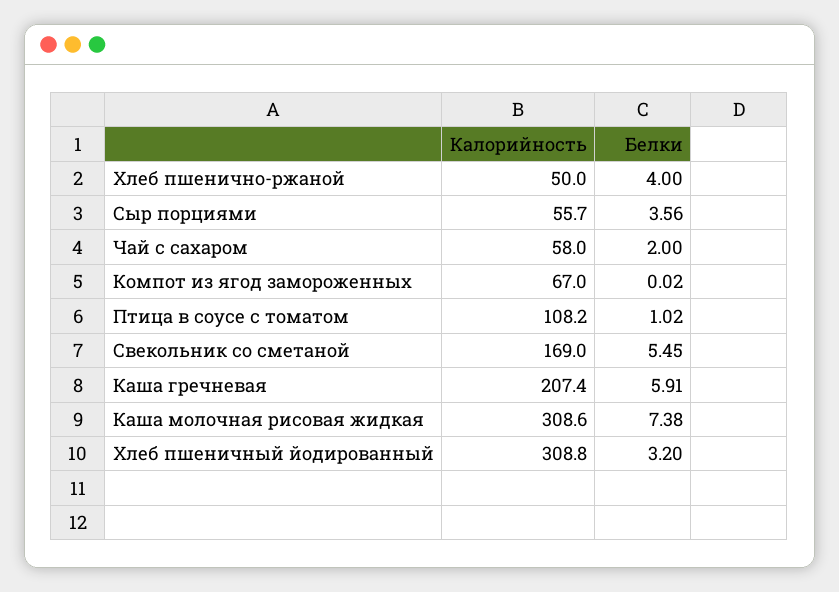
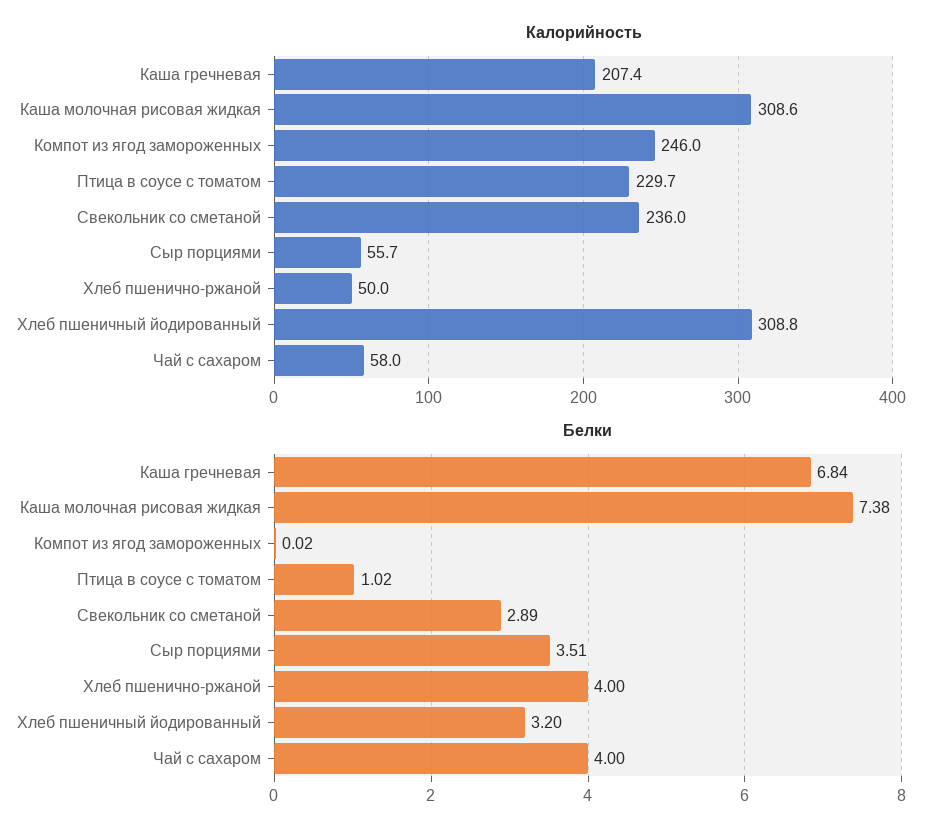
Белки, Сыр порциями: 3.56 -> 3.51
Белки, Чай с сахаром: 2 -> 4
Калорийность, Компот из ягод замороженных: 67 -> 246
Калорийность, Птица в соусе с томатом: 108.2 -> 229.7
Калорийность, Свекольник со сметаной: 169 -> 236
Белки, Свекольник со сметаной: 5.45 -> 2.89
Белки, Каша гречневая: 5.91 -> 6.84

